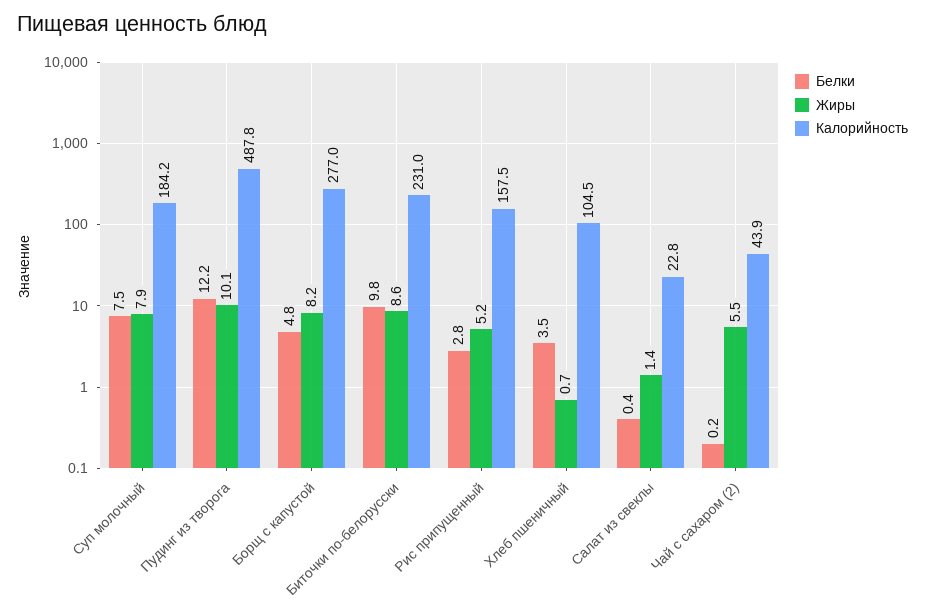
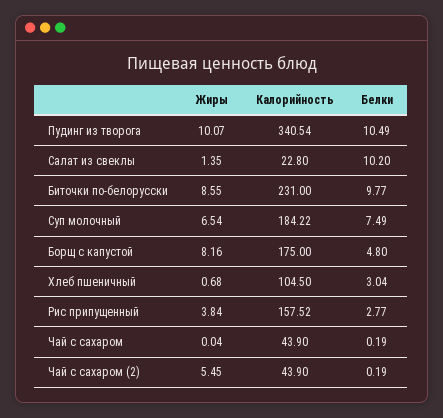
Жиры, Суп молочный: 7.9 -> 6.54
Белки, Пудинг из творога: 12.2 -> 10.49
Калорийность, Пудинг из творога: 487.8 -> 340.54
Калорийность, Борщ с капустой: 277 -> 175
Жиры, Рис припущенный: 5.2 -> 3.84
Белки, Хлеб пшеничный: 3.5 -> 3.04
Белки, Салат из свеклы: 0.4 -> 10.2
Жиры, Чай с сахаром: none -> 0.04
Калорийность, Чай с сахаром: none -> 43.9
Белки, Чай с сахаром: none -> 0.19

